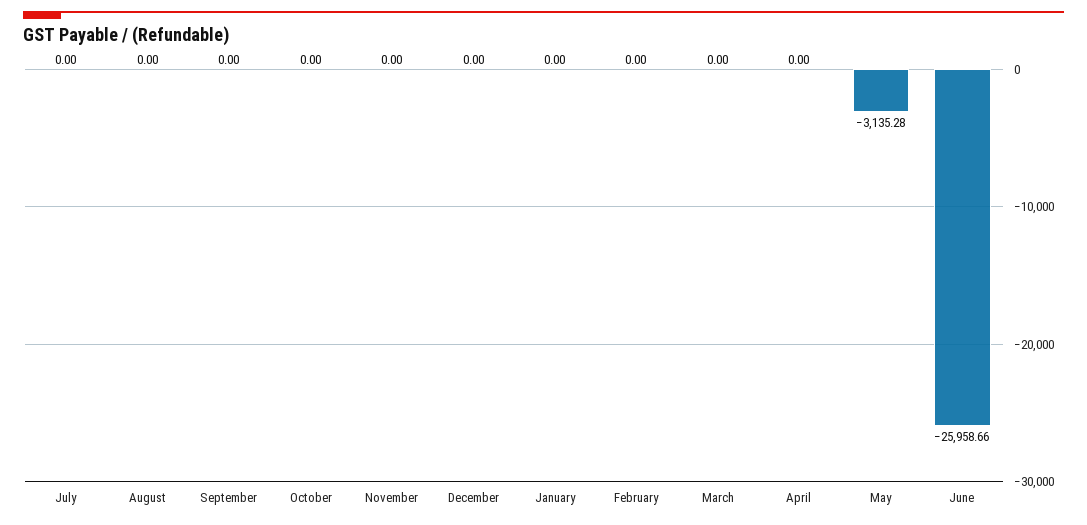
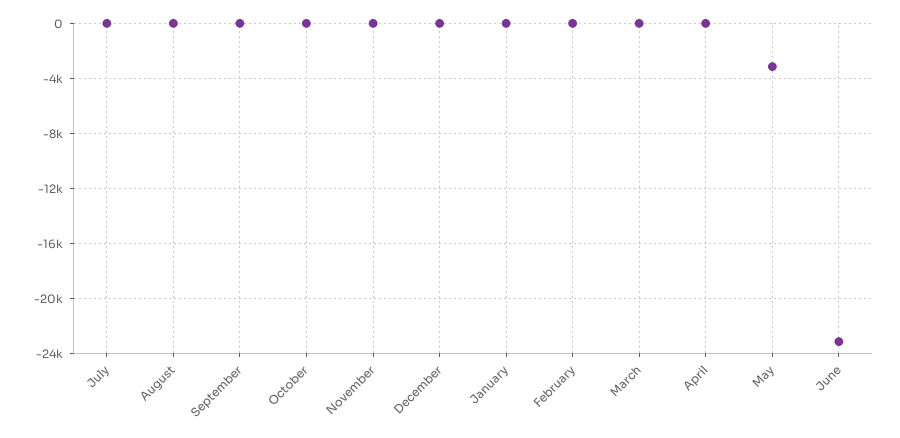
June: -25958.66 -> -23000

